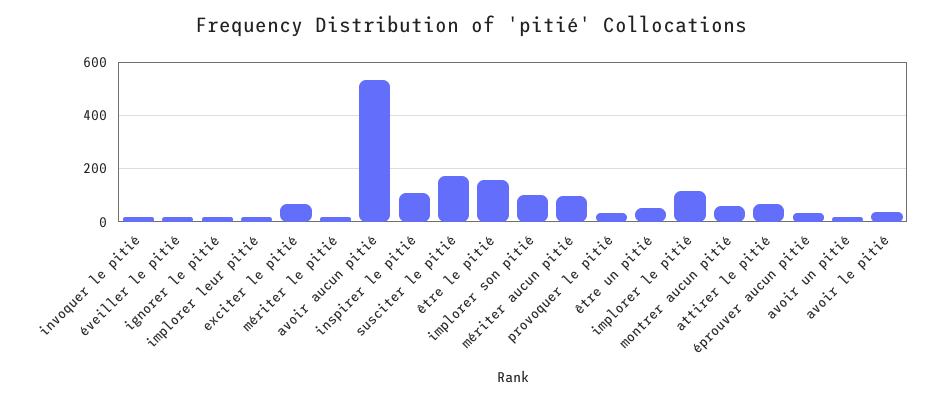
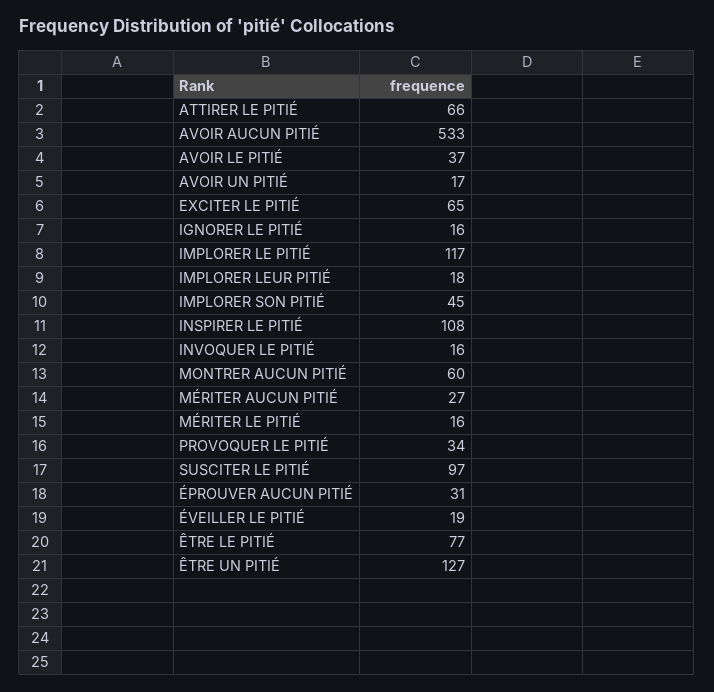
susciter le pitié: 175 -> 97
être le pitié: 150 -> 77
implorer son pitié: 100 -> 45
mériter aucun pitié: 100 -> 27
être un pitié: 50 -> 127

